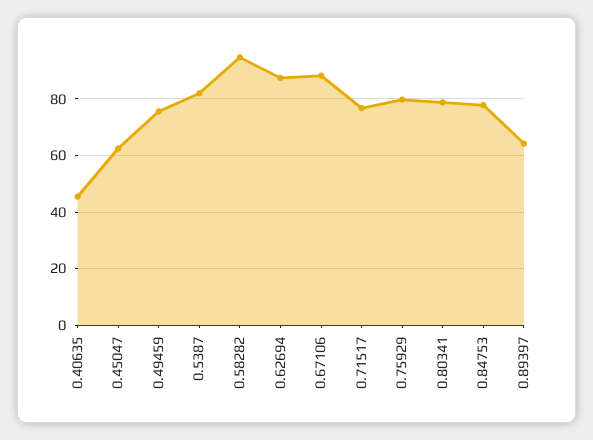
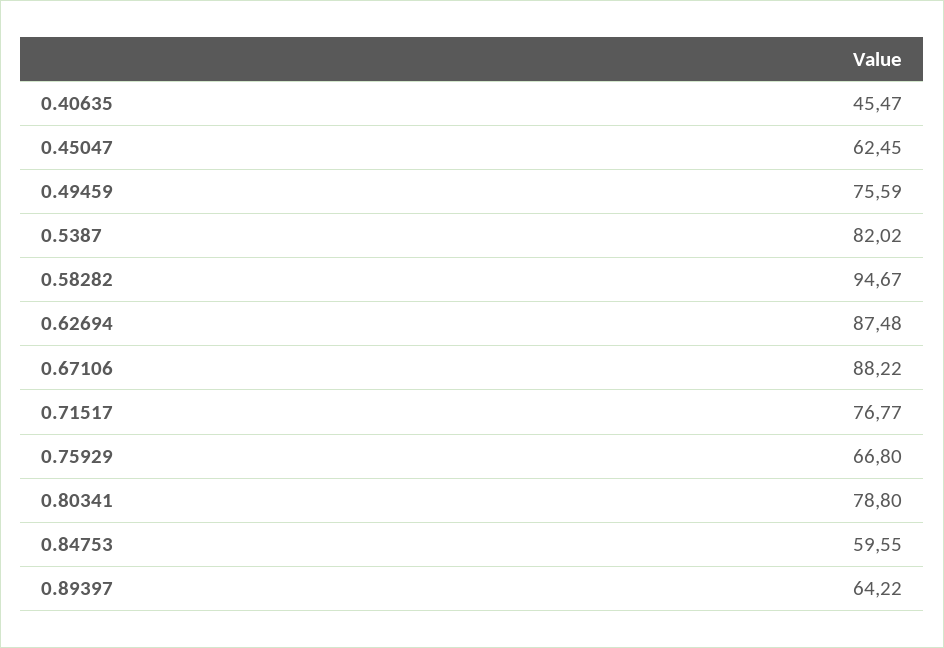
0.75929: 80 -> 66.8
0.84753: 77.5 -> 59.55

